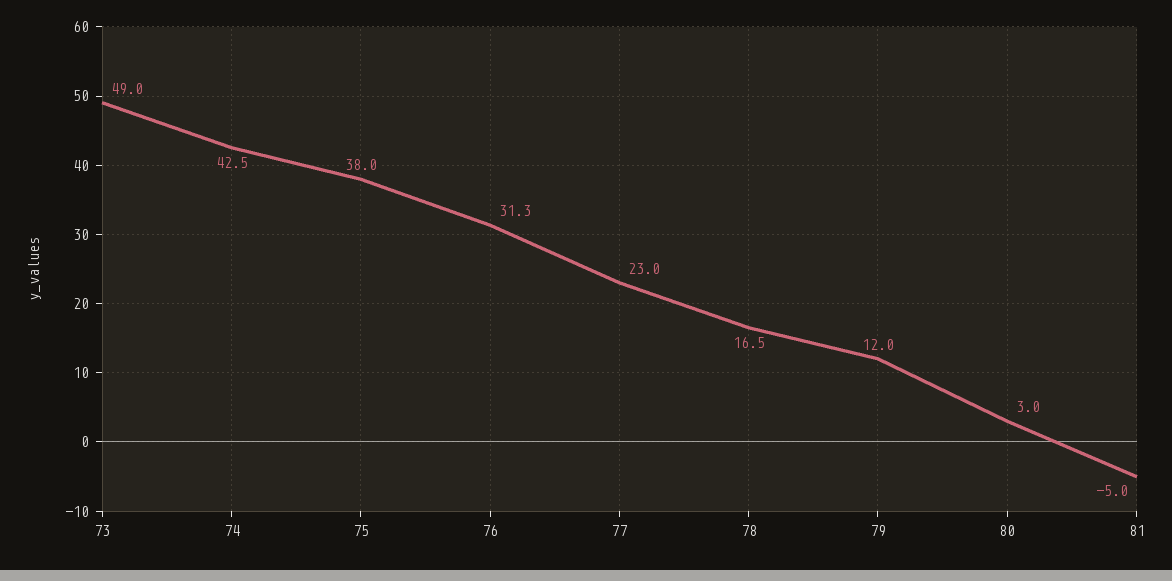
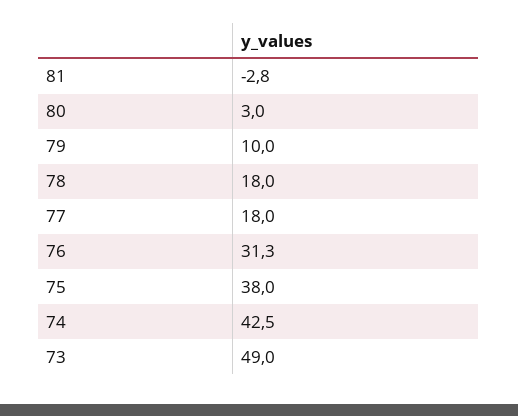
77: 23 -> 18
78: 16.5 -> 18
79: 12 -> 10
81: -5 -> -2.8

